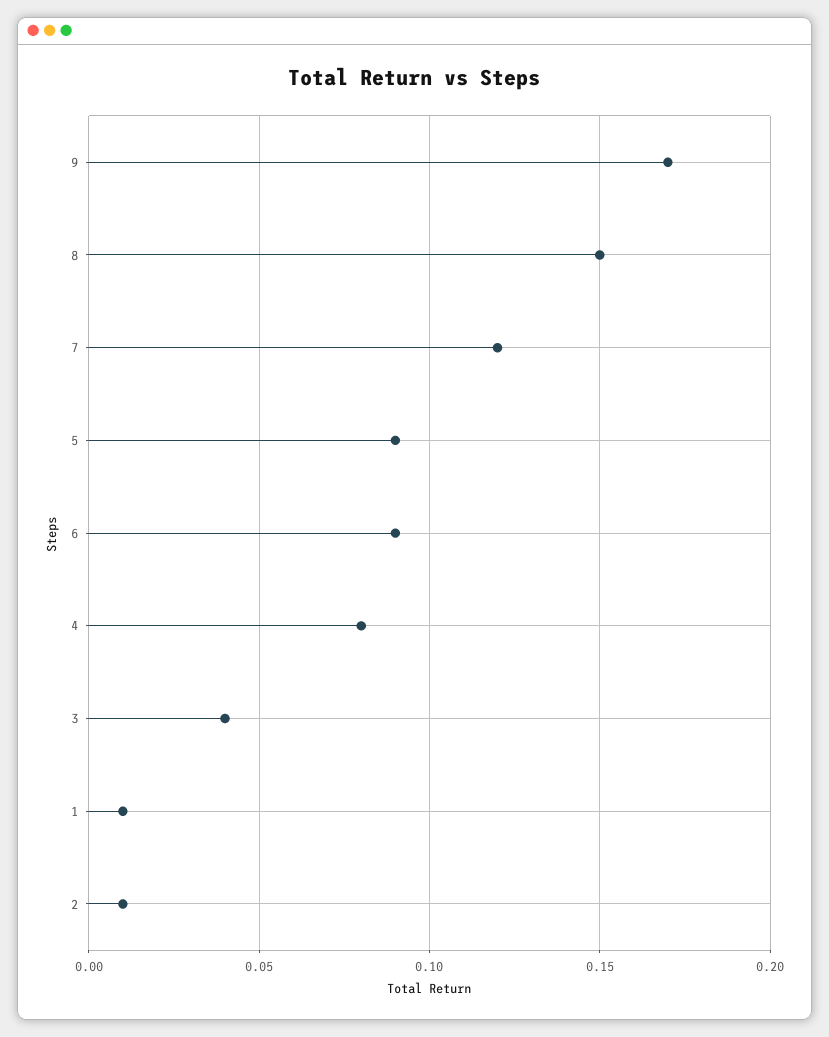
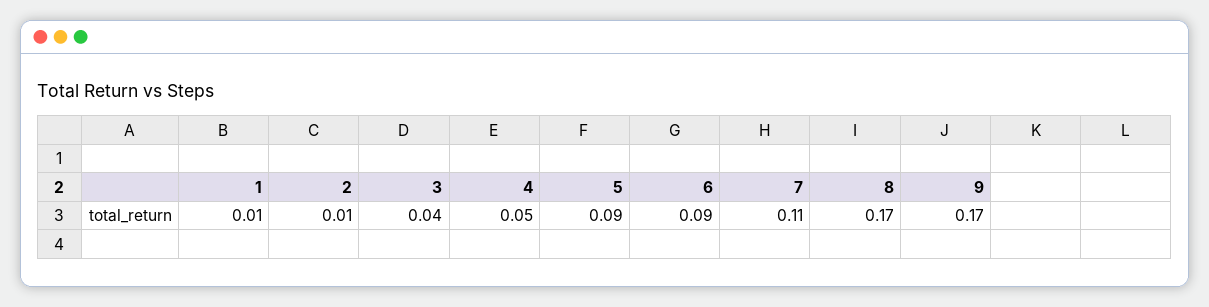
8: 0.15 -> 0.17
7: 0.12 -> 0.11
4: 0.08 -> 0.05

